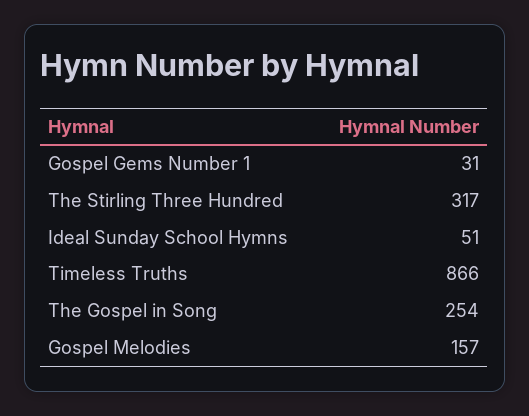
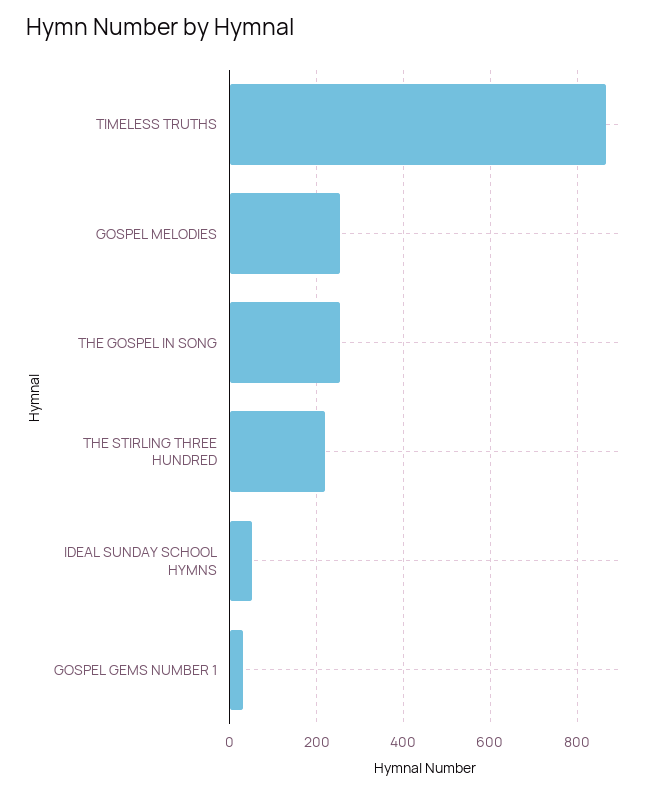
The Stirling Three Hundred: 317 -> 220
Gospel Melodies: 157 -> 260

